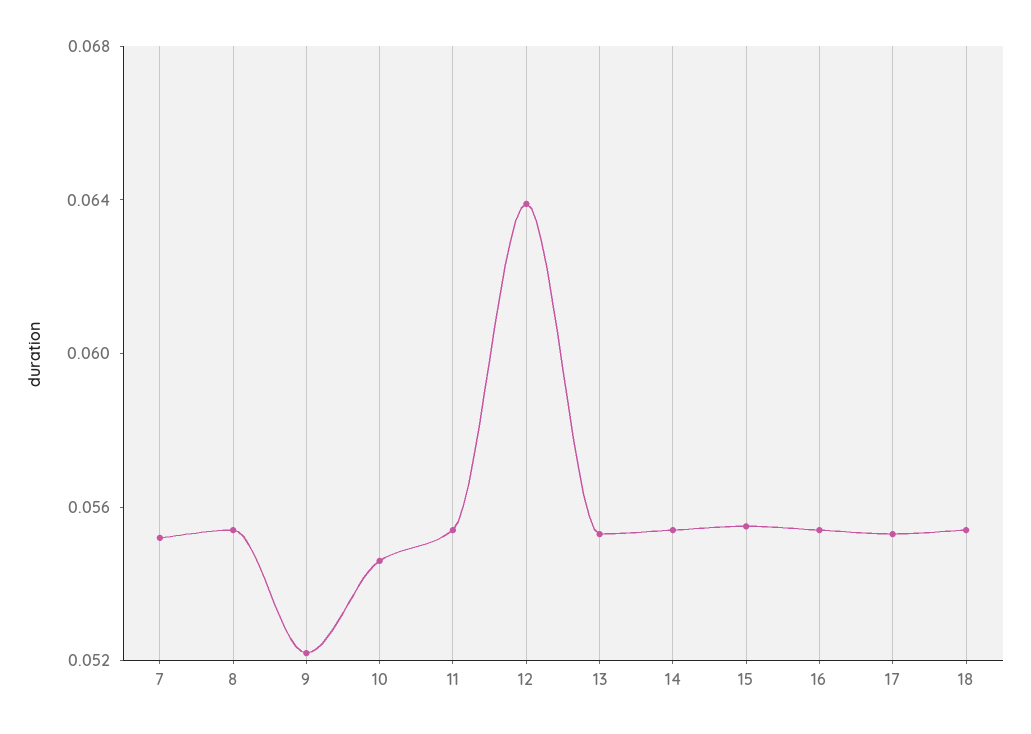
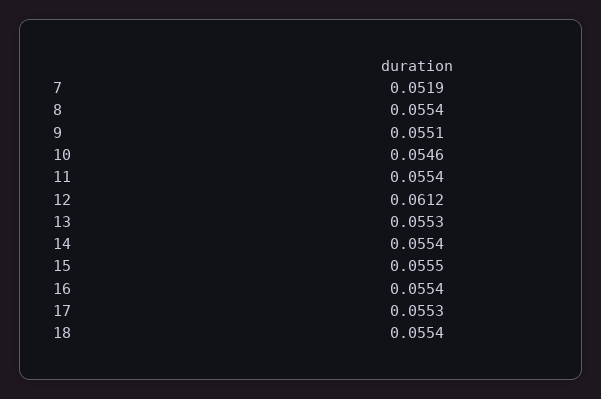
7: 0.055 -> 0.0519
9: 0.052 -> 0.0551
12: 0.064 -> 0.0612

